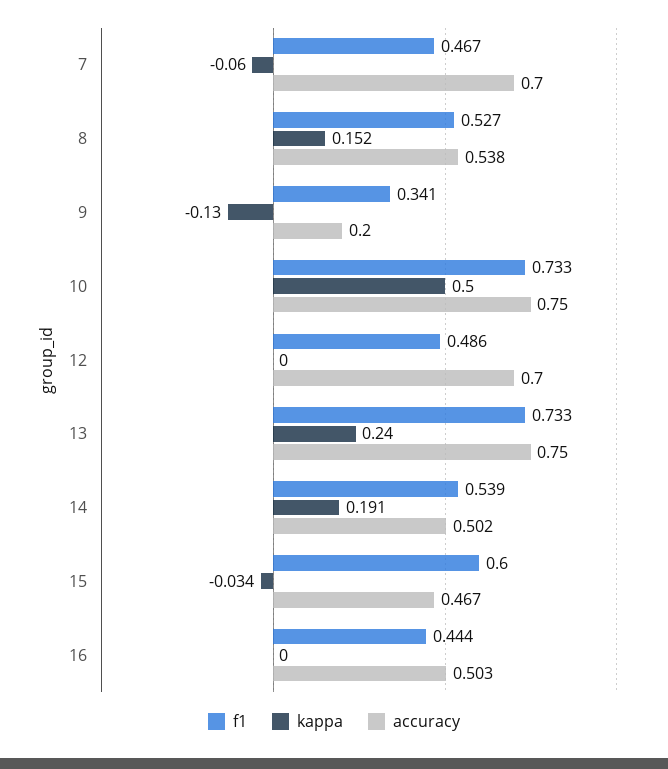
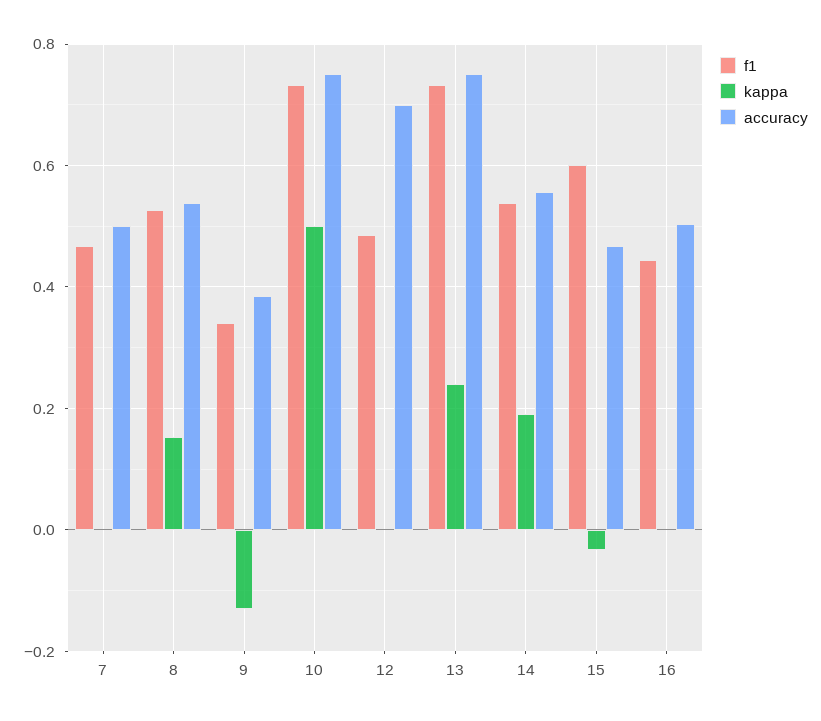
kappa, 7: -0.06 -> 0
accuracy, 7: 0.7 -> 0.5
accuracy, 9: 0.2 -> 0.38
accuracy, 14: 0.502 -> 0.56

